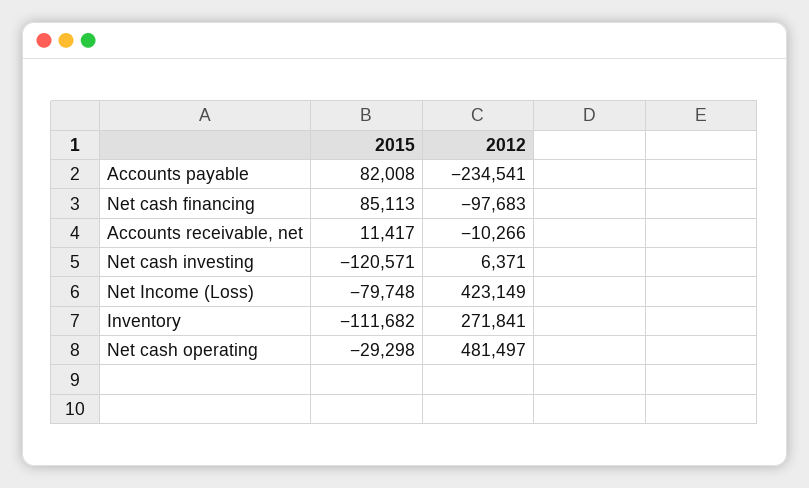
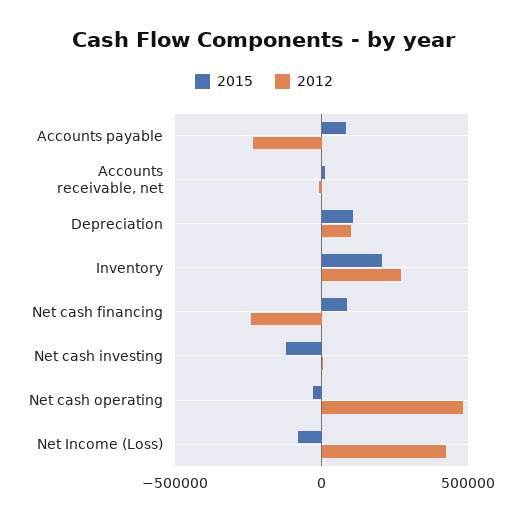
2012, Net cash financing: -97683 -> -250000
2015, Inventory: -111682 -> 200000
2015, Depreciation: none -> 100000
2012, Depreciation: none -> 100000

